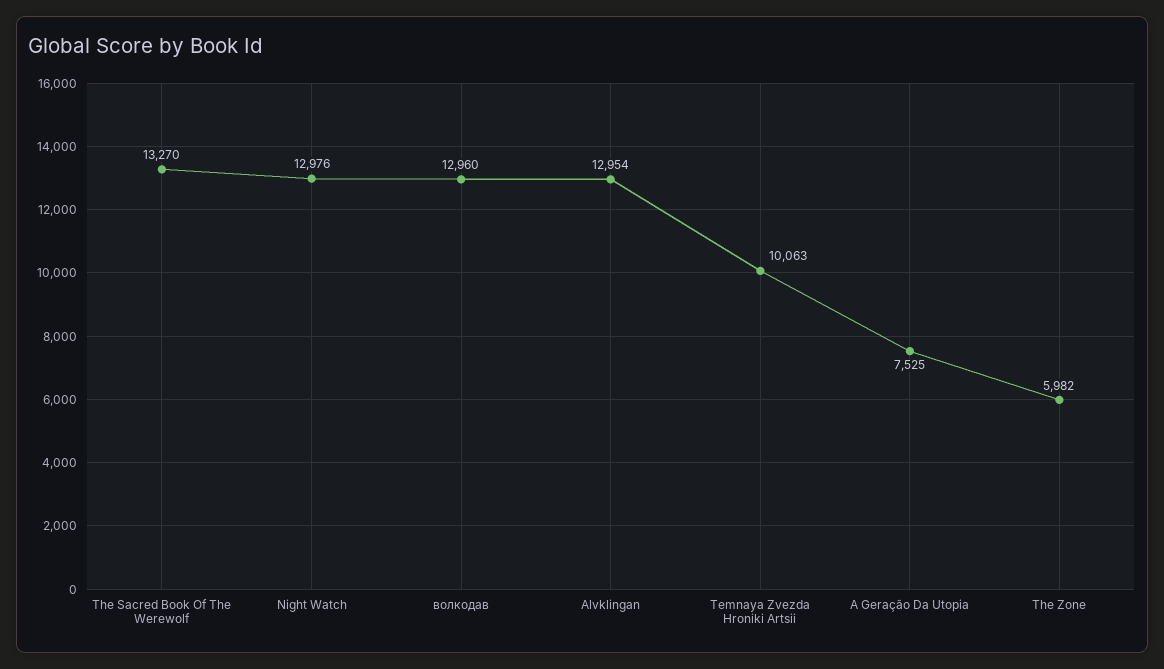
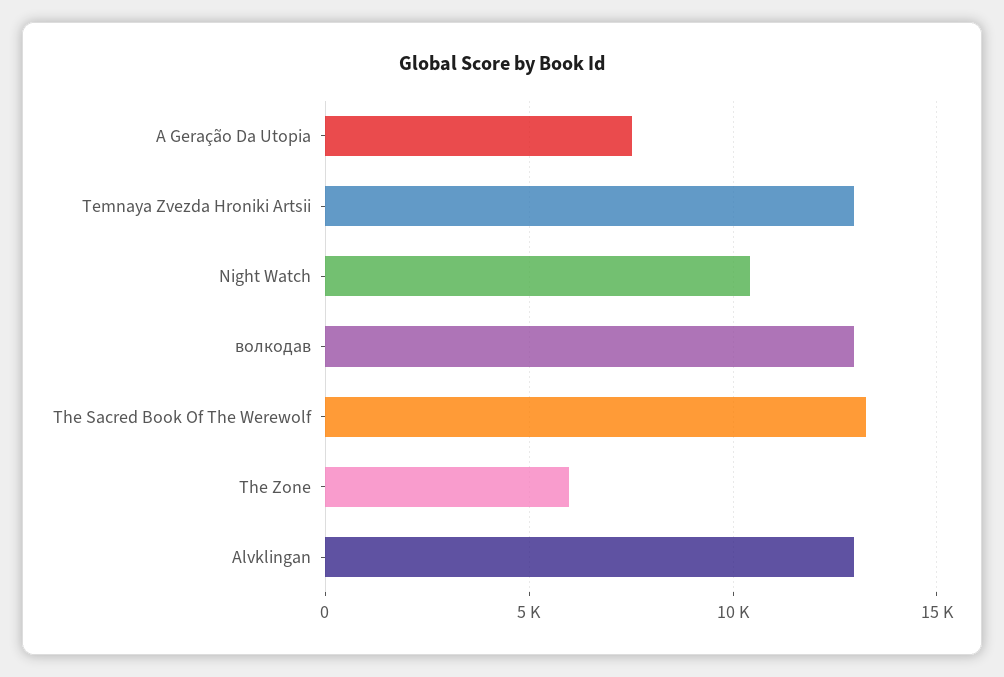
Night Watch: 12976 -> 10500
Temnaya Zvezda Hroniki Artsii: 10063 -> 13000

